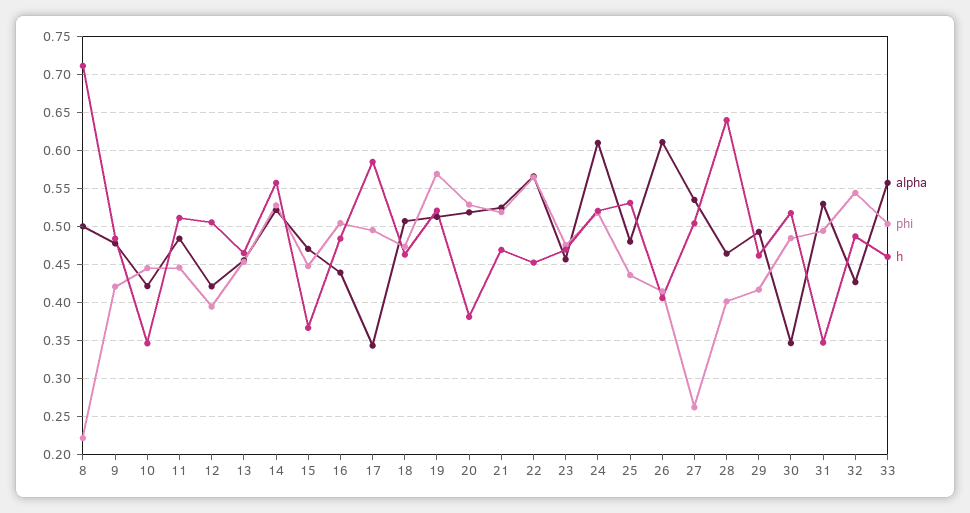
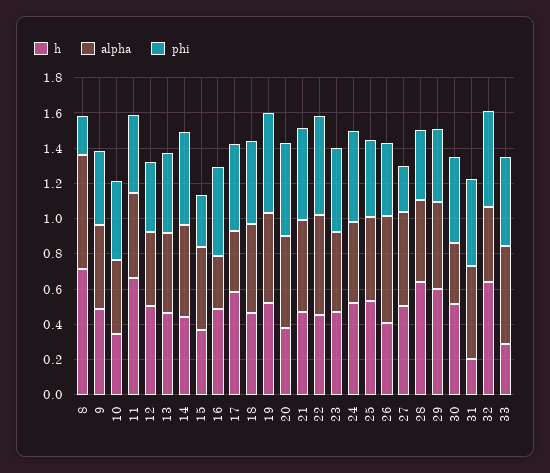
alpha, 8: 0.5 -> 0.65
h, 11: 0.51 -> 0.65
h, 14: 0.56 -> 0.45
phi, 15: 0.45 -> 0.3
alpha, 16: 0.44 -> 0.3
alpha, 24: 0.61 -> 0.45
h, 29: 0.46 -> 0.6
h, 31: 0.35 -> 0.2
h, 32: 0.49 -> 0.65
h, 33: 0.46 -> 0.3

